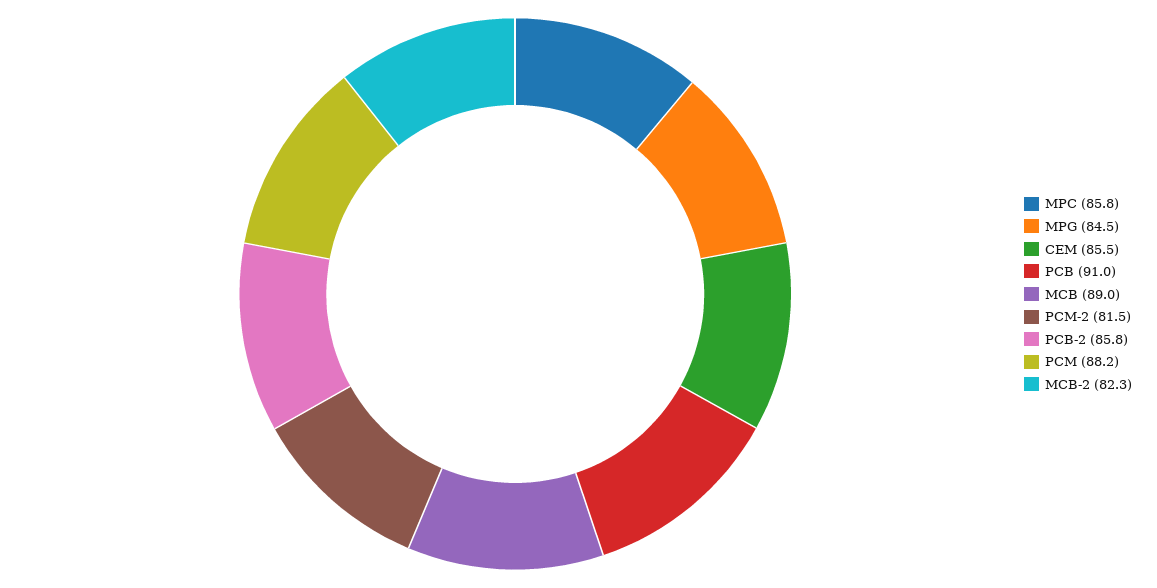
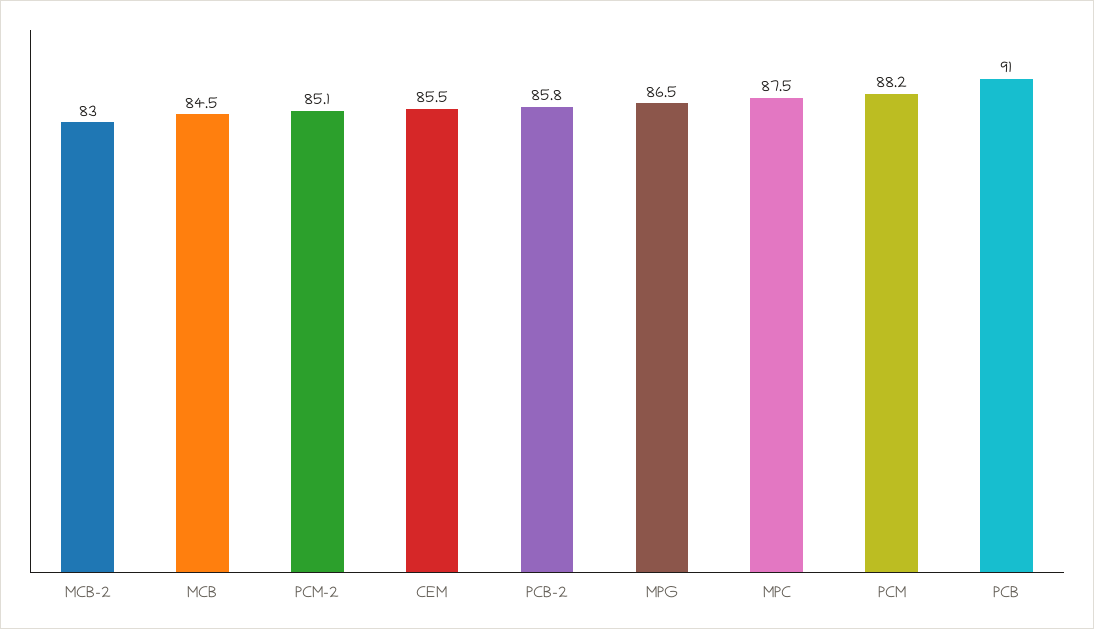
MPC: 85.8 -> 87.5
MPG: 84.5 -> 86.5
MCB: 89 -> 84.5
PCM-2: 81.5 -> 85.1
MCB-2: 82.3 -> 83

